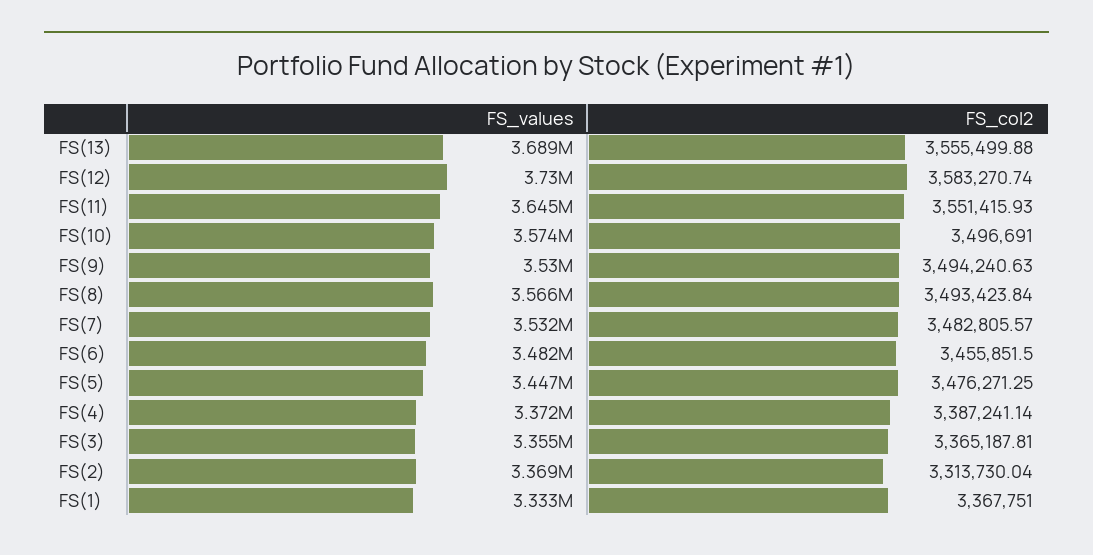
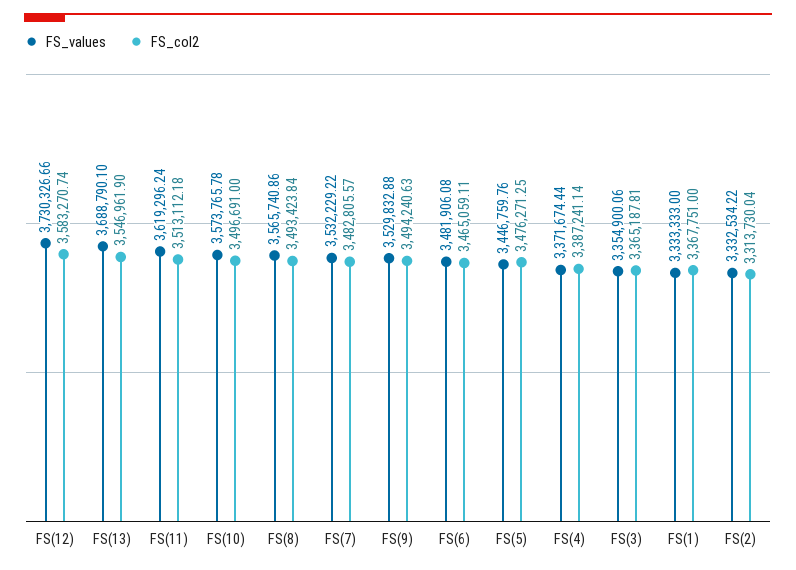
FS_col2, FS(13): 3555499.88 -> 3546961.9
FS_values, FS(11): 3645000 -> 3619296.24
FS_col2, FS(11): 3551415.93 -> 3513112.18
FS_col2, FS(6): 3455851.5 -> 3465059.11
FS_values, FS(2): 3369000 -> 3332534.22

